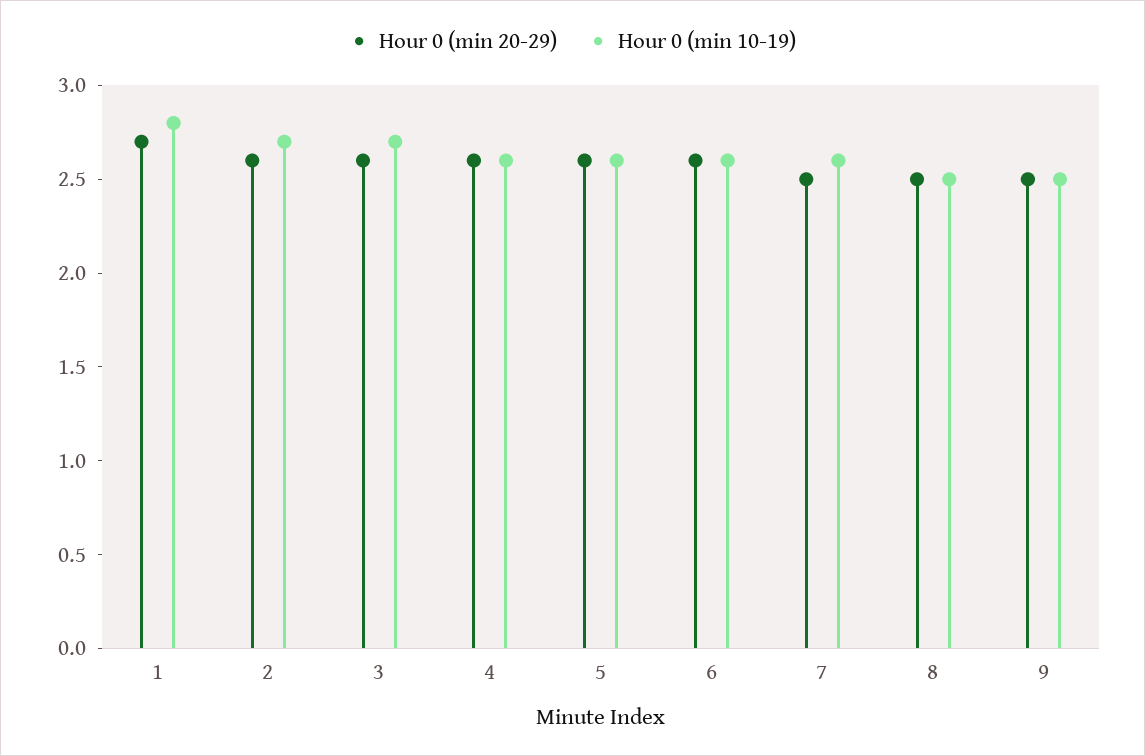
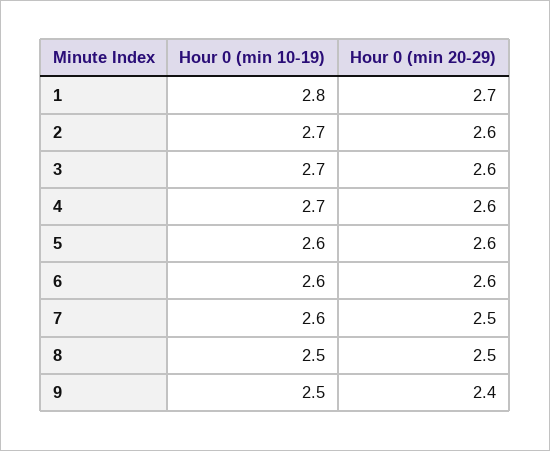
Hour 0 (min 10-19), 4: 2.6 -> 2.7
Hour 0 (min 20-29), 9: 2.5 -> 2.4

